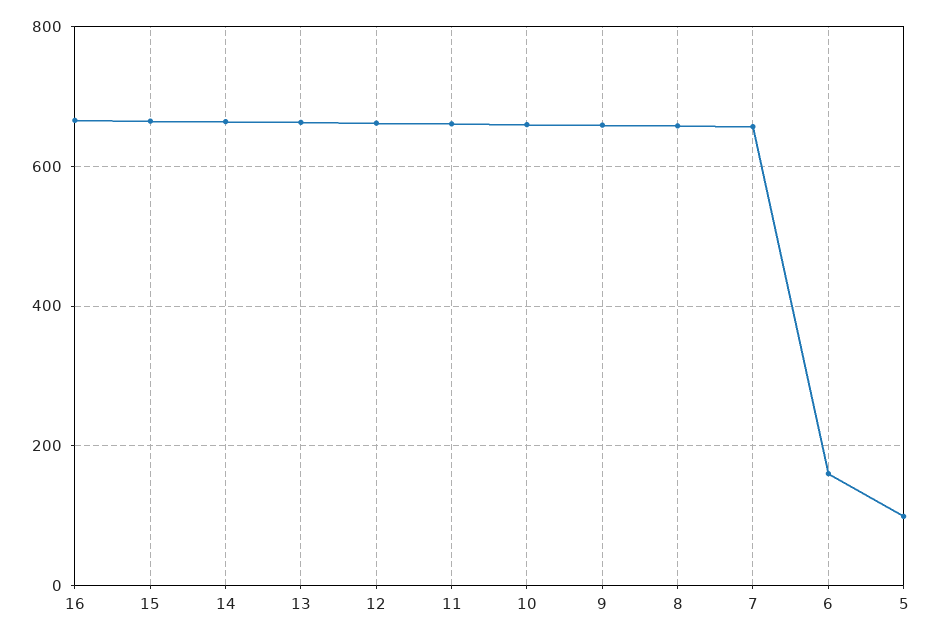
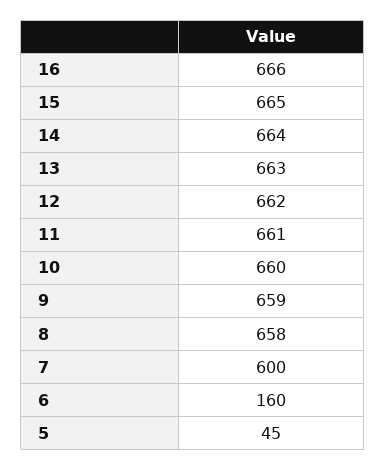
7: 660 -> 600
5: 100 -> 45

